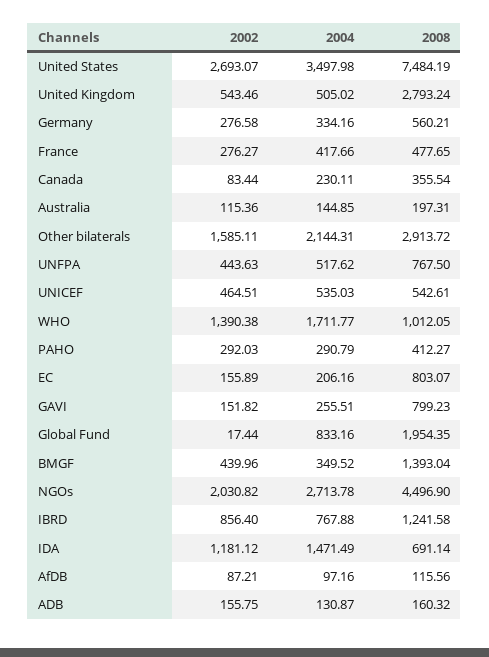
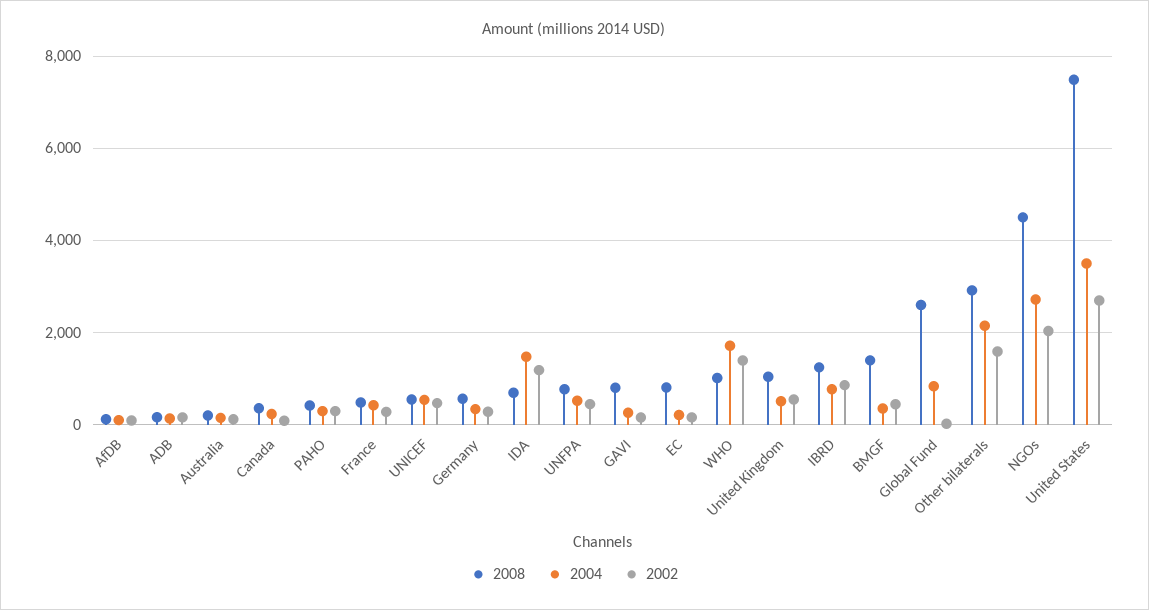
2008, United Kingdom: 2793.24 -> 1000
2008, Global Fund: 1954.35 -> 2600

